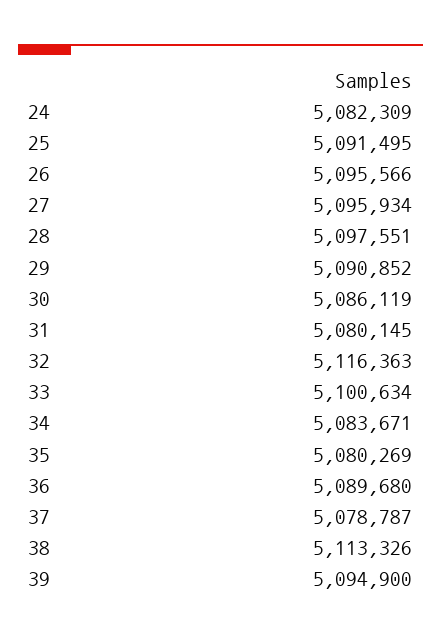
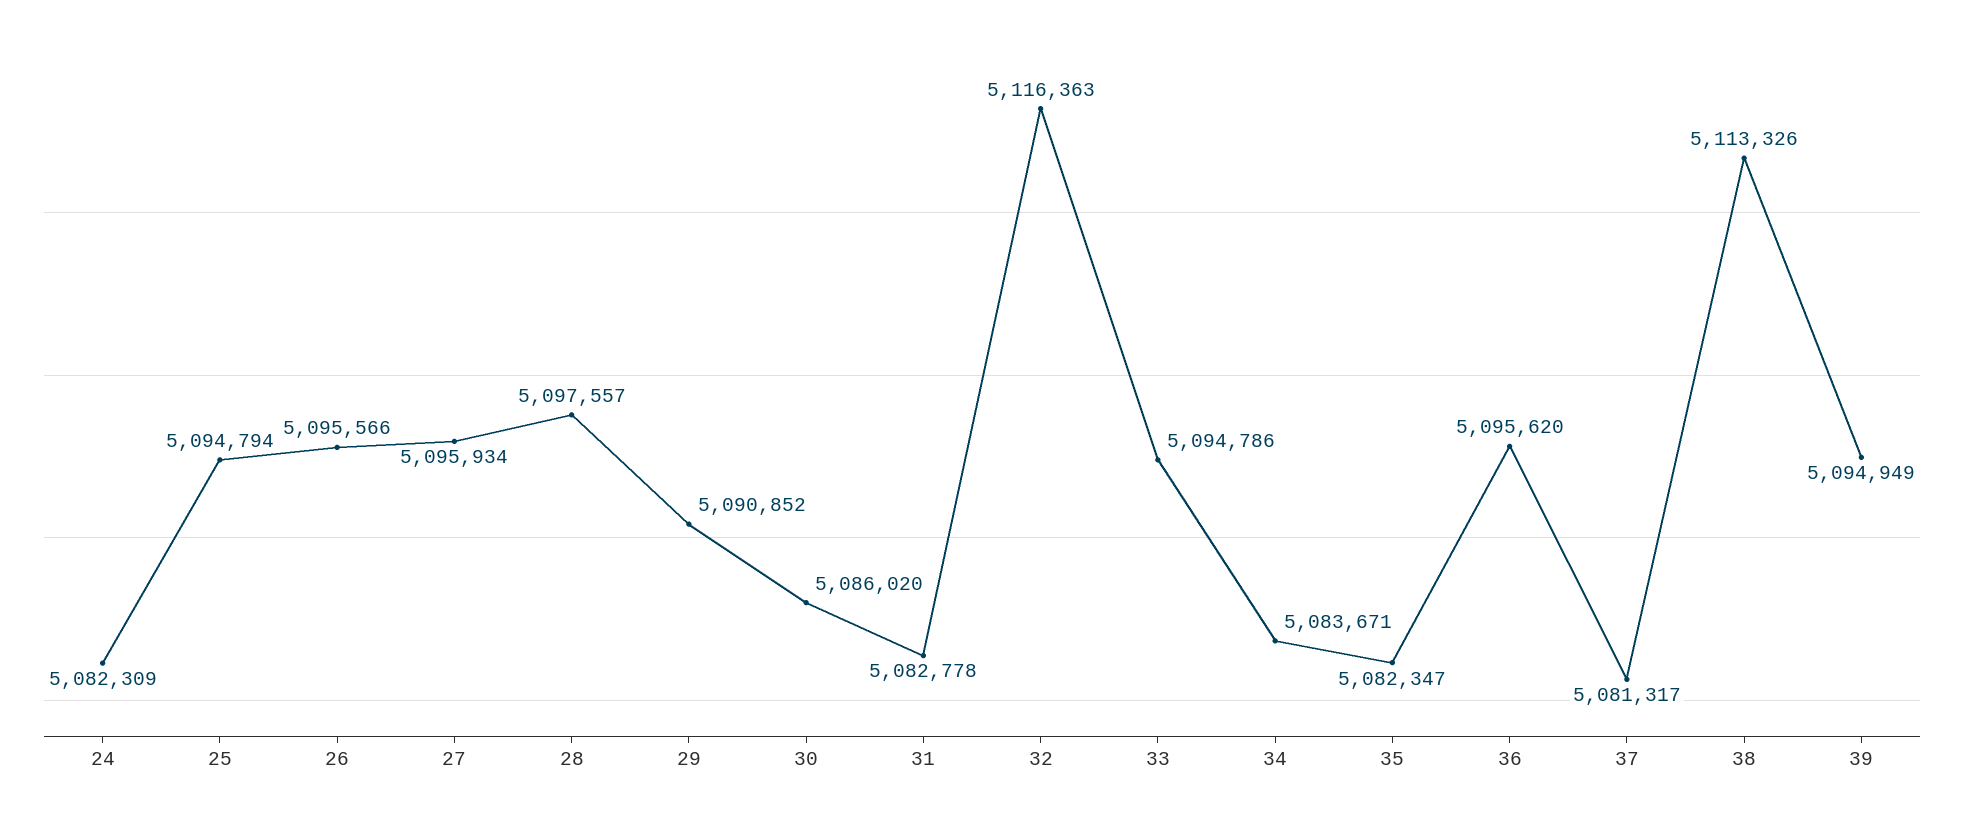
25: 5091495 -> 5094794
28: 5097551 -> 5097557
30: 5086119 -> 5086020
31: 5080145 -> 5082778
33: 5100634 -> 5094786
35: 5080269 -> 5082347
36: 5089680 -> 5095620
37: 5078787 -> 5081317
39: 5094900 -> 5094949

